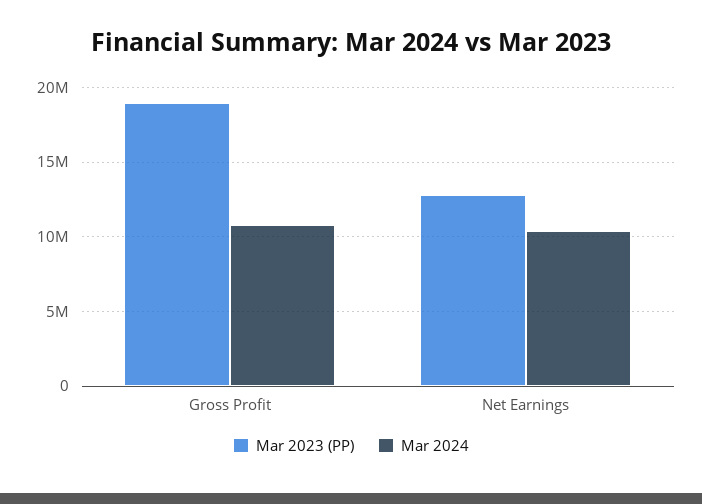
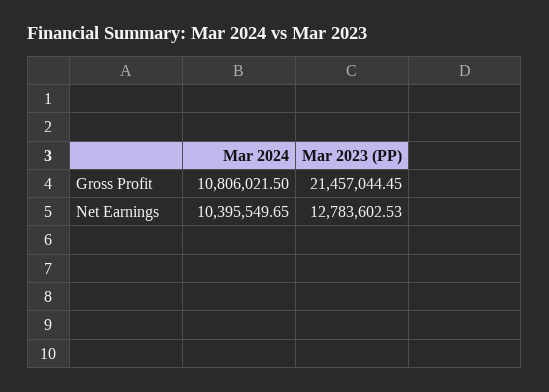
Mar 2023 (PP), Gross Profit: 19000000 -> 21457044.45

